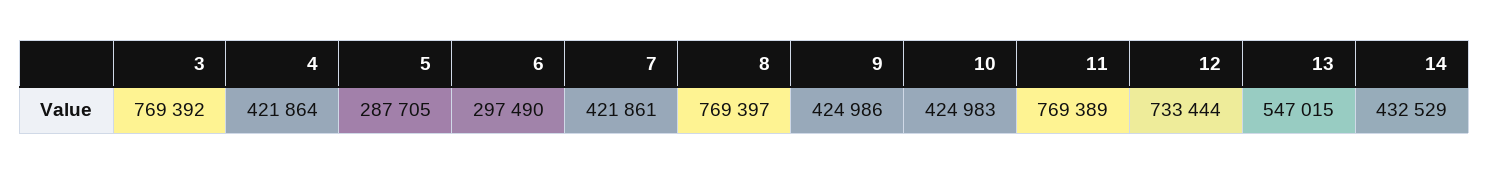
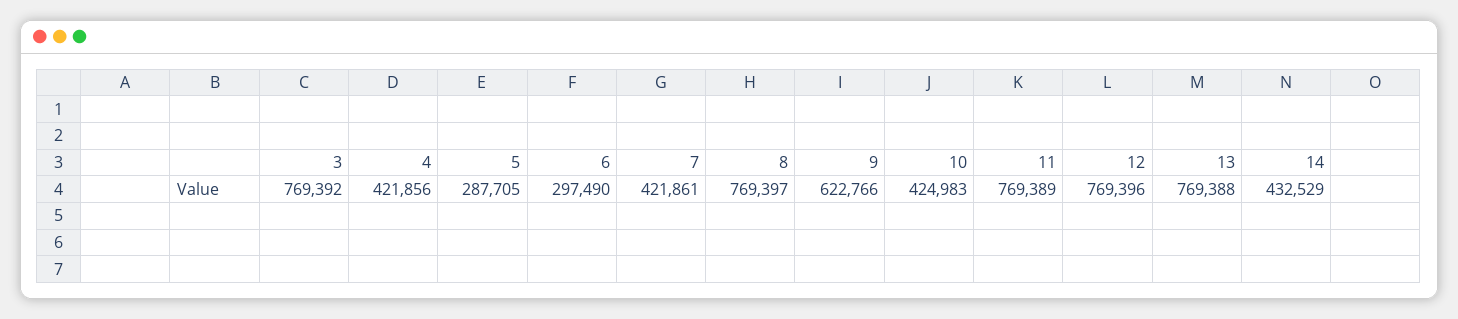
4: 421864 -> 421856
9: 424986 -> 622766
12: 733444 -> 769396
13: 547015 -> 769388

